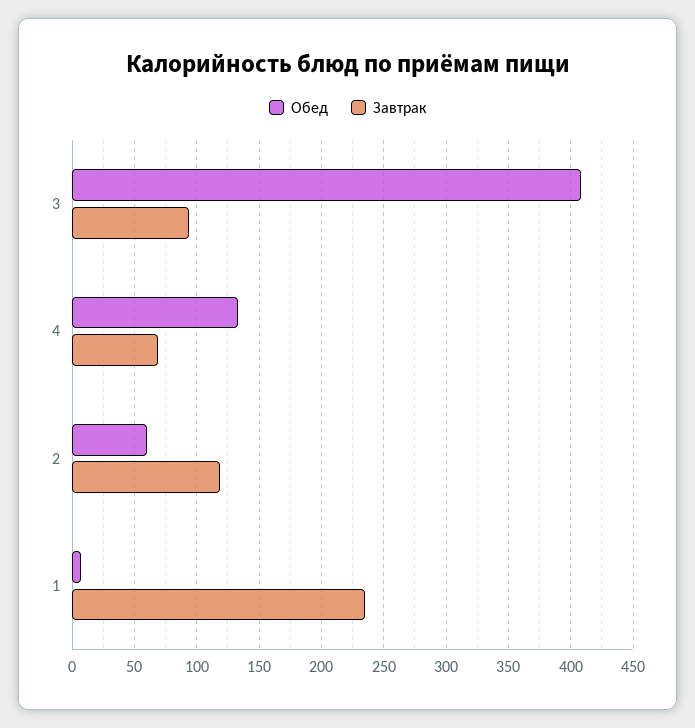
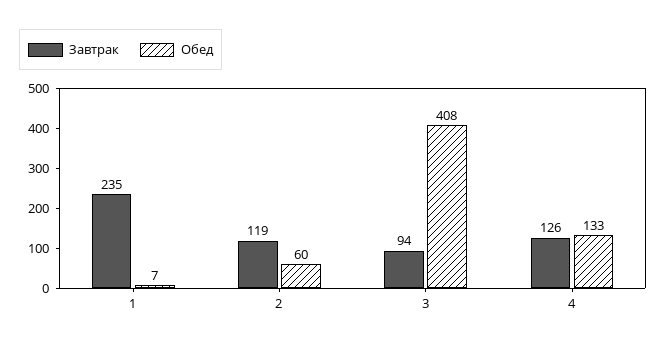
Завтрак, 4: 70 -> 126

